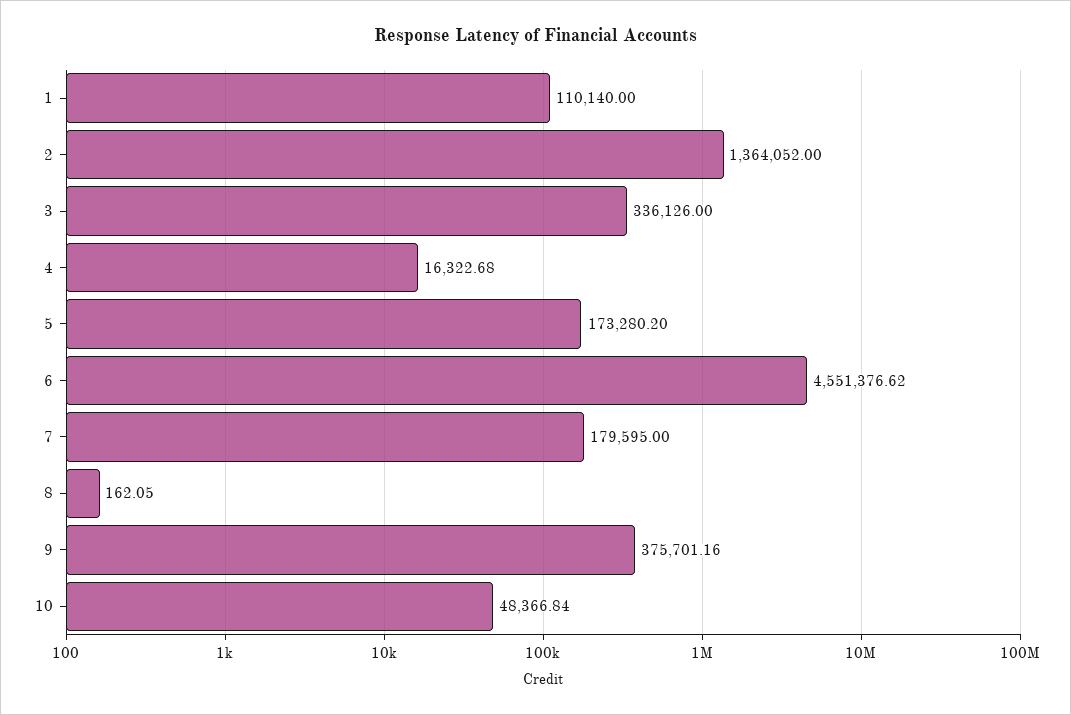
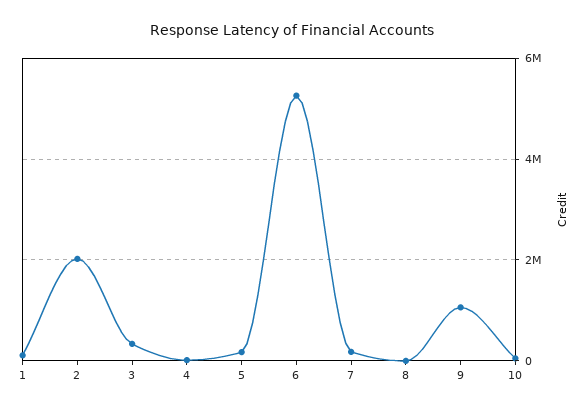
2: 1364052 -> 2000000
6: 4551376.62 -> 5200000
9: 375701.16 -> 1000000

